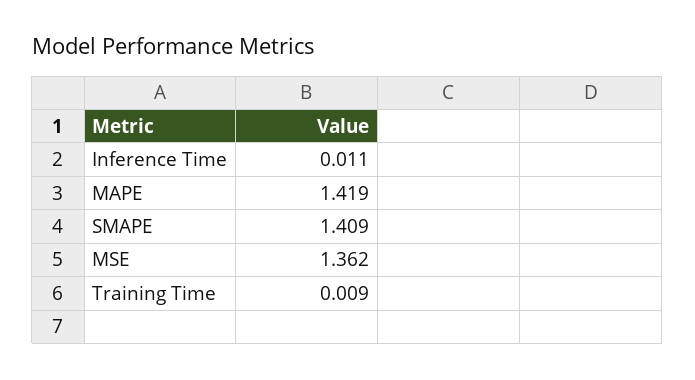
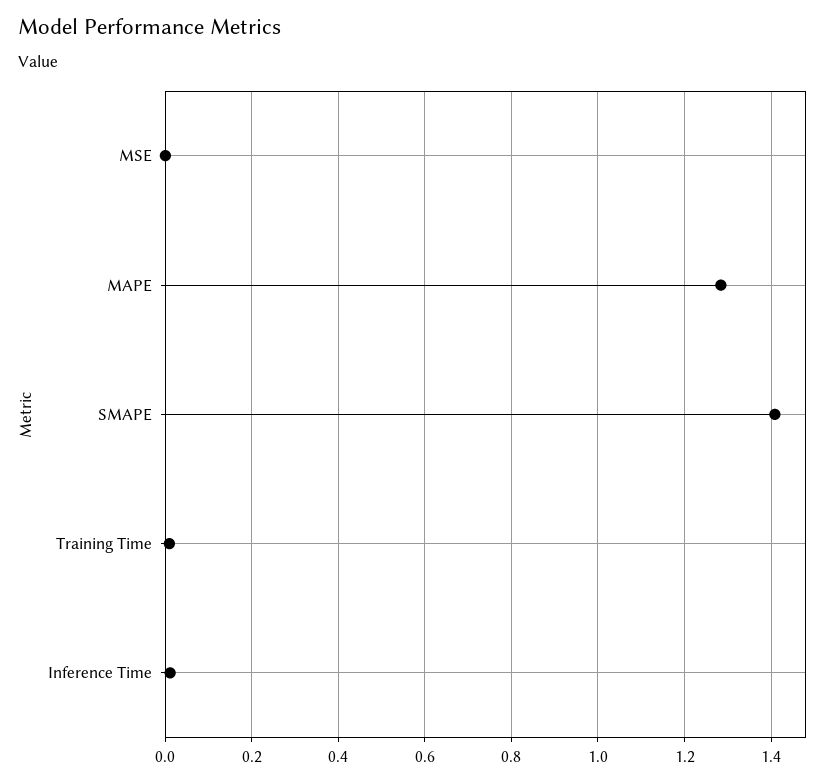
MAPE: 1.419 -> 1.28
MSE: 1.362 -> 0

